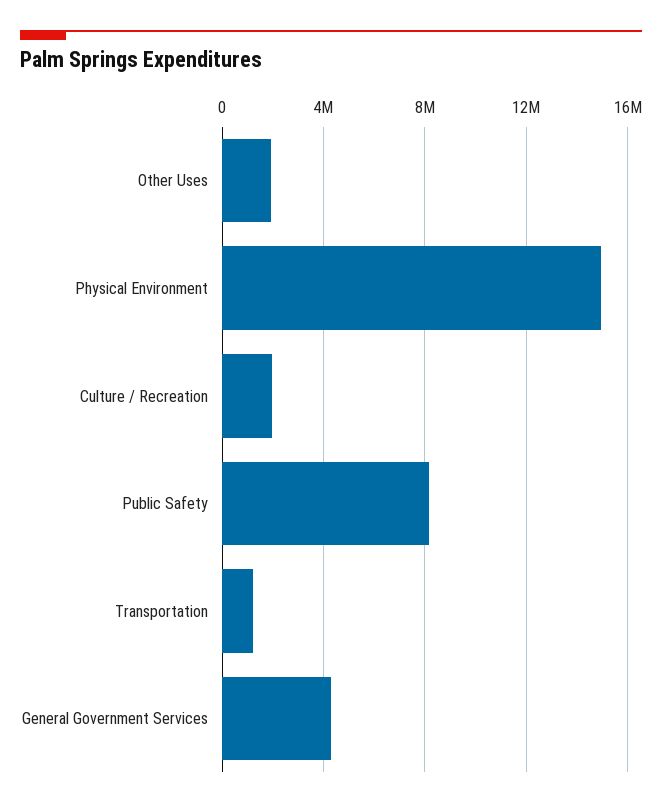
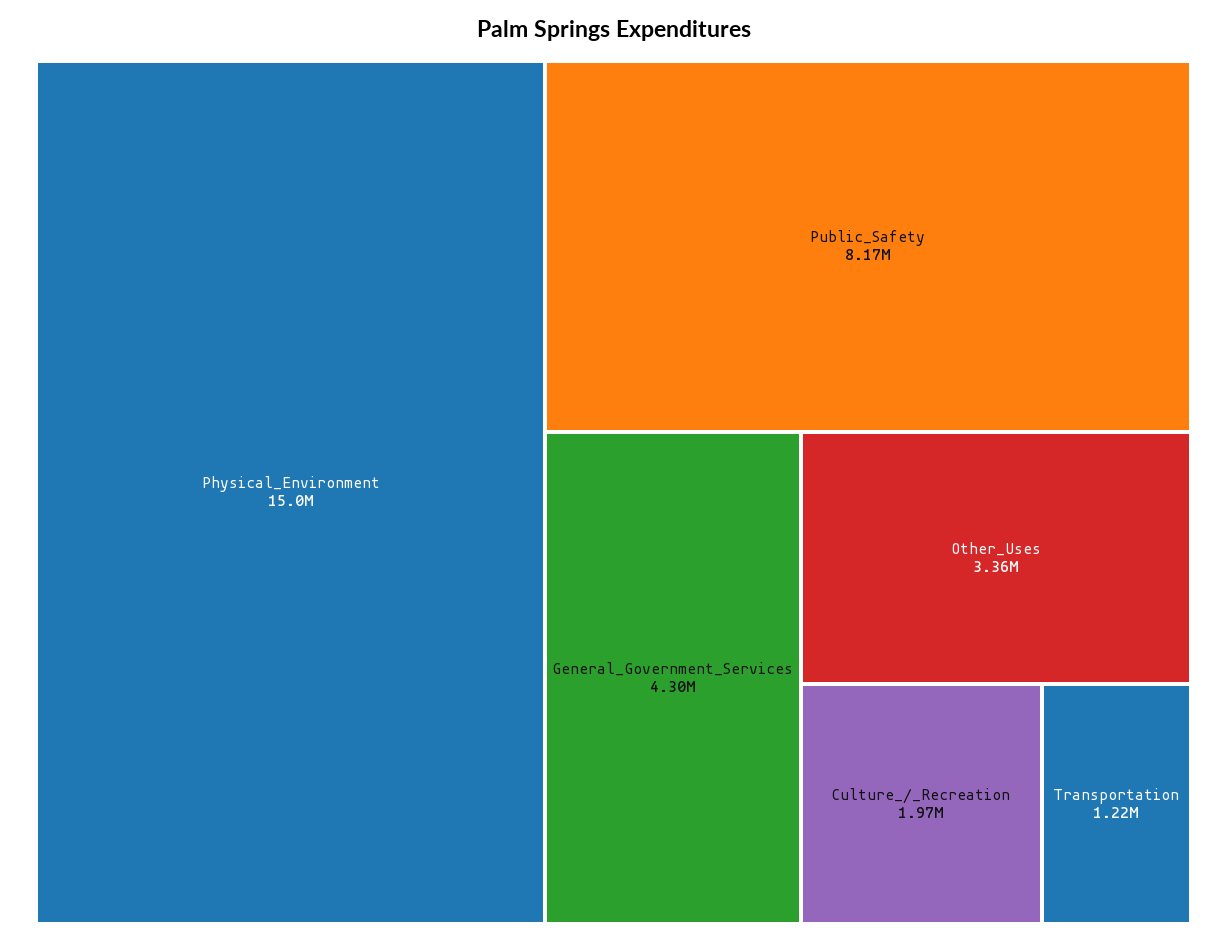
Other Uses: 2000000 -> 3360000

